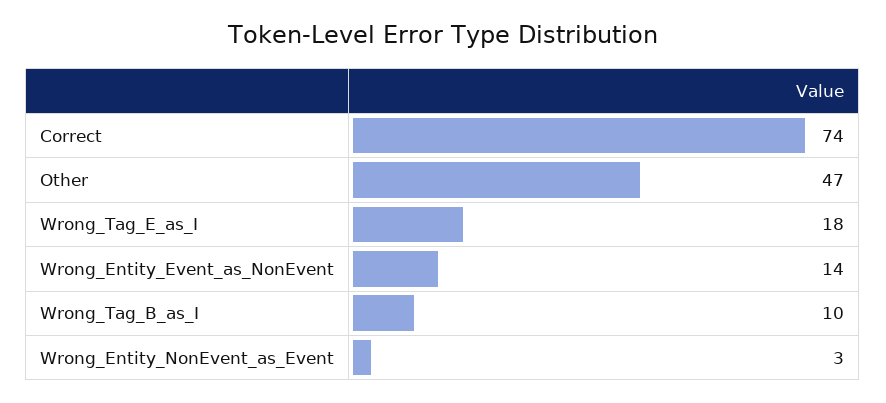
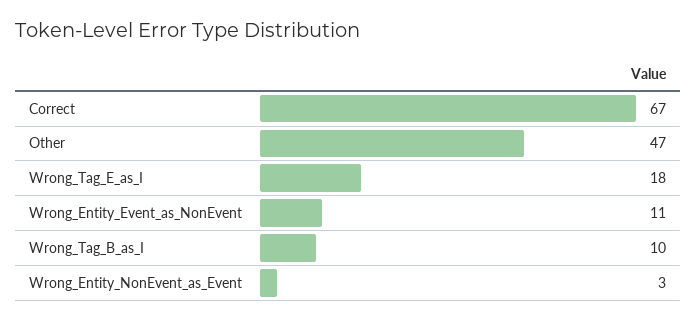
Correct: 74 -> 67
Wrong_Entity_Event_as_NonEvent: 14 -> 11

